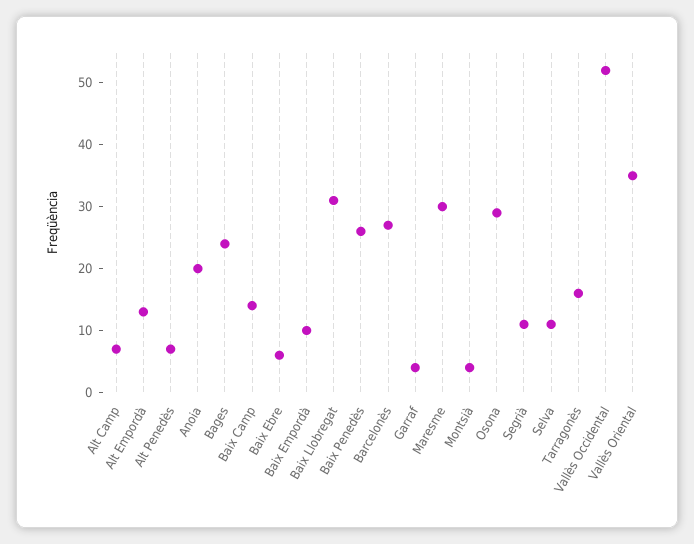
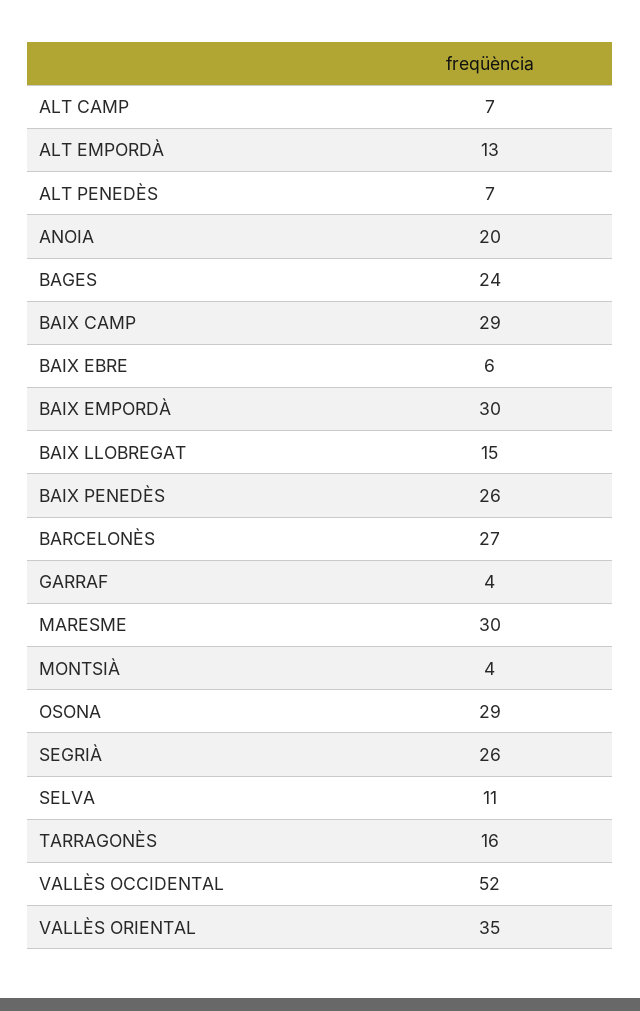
Baix Camp: 15 -> 29
Baix Empordà: 10 -> 30
Baix Llobregat: 30 -> 15
Segrià: 10 -> 26

